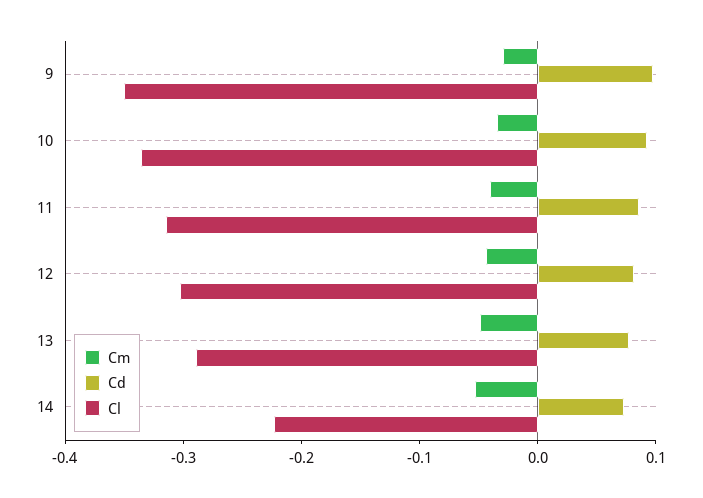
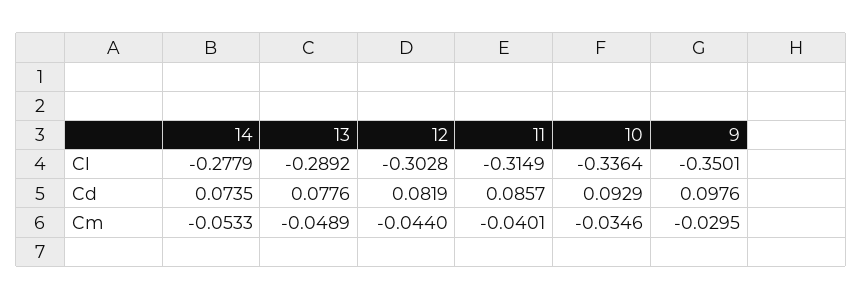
Cl, 14: -0.22 -> -0.2779

